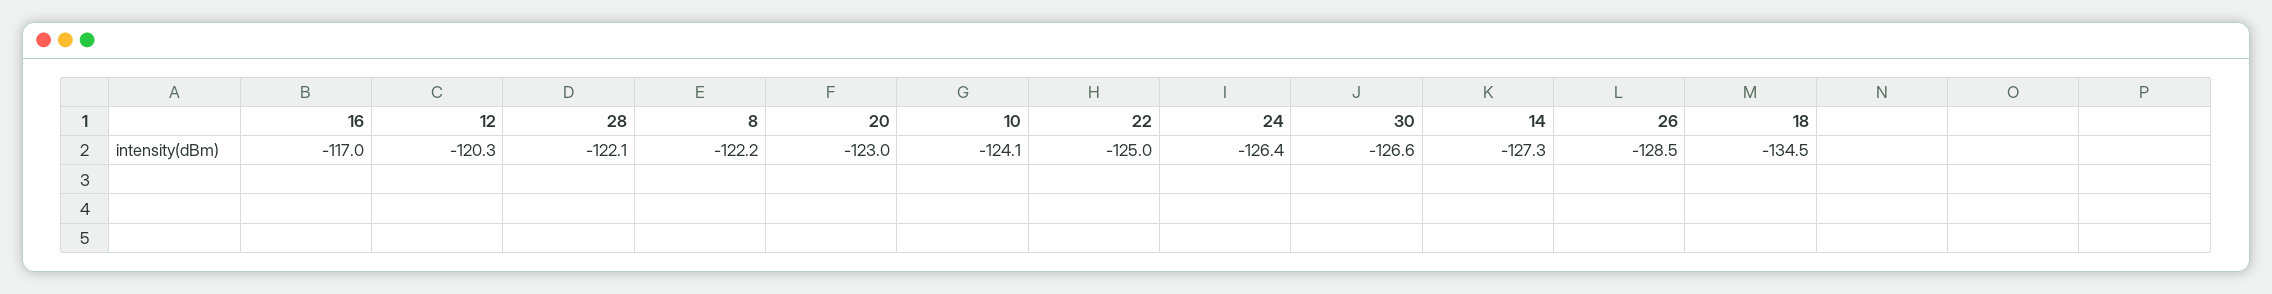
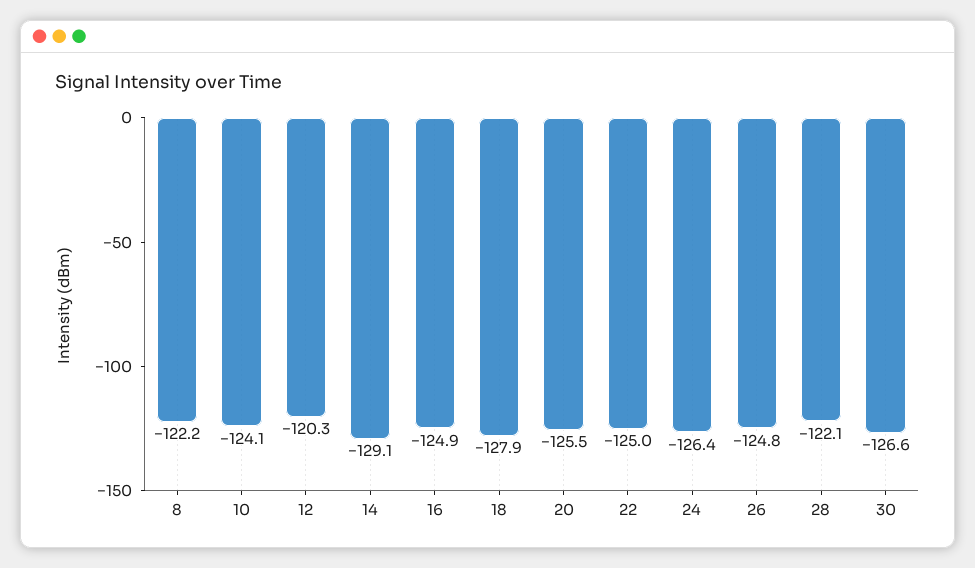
16: -117 -> -124.9
20: -123 -> -125.5
14: -127.3 -> -129.1
26: -128.5 -> -124.8
18: -134.5 -> -127.9

